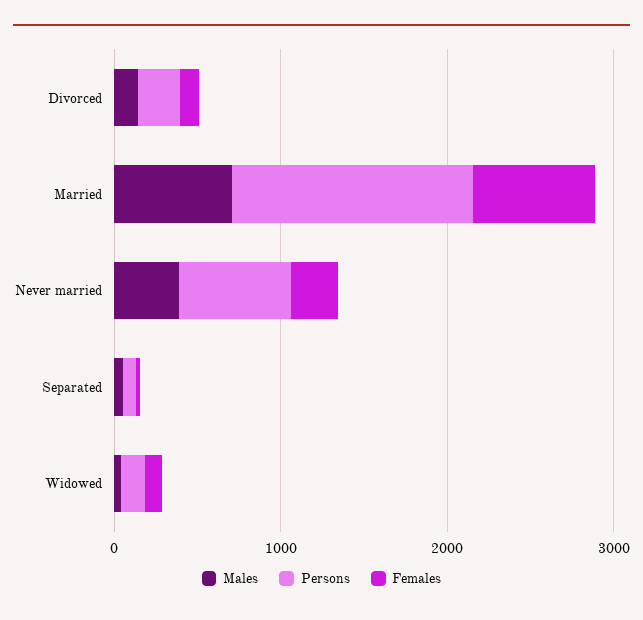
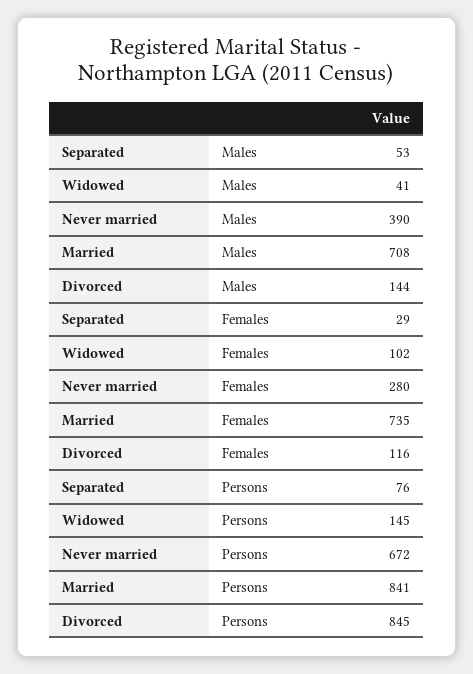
Persons, Divorced: 200 -> 845
Persons, Married: 1400 -> 841

